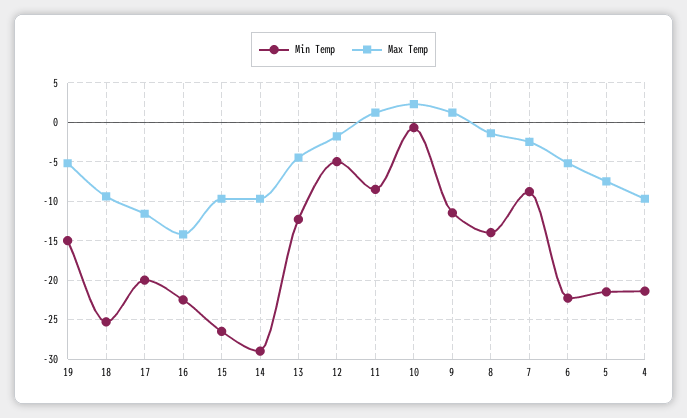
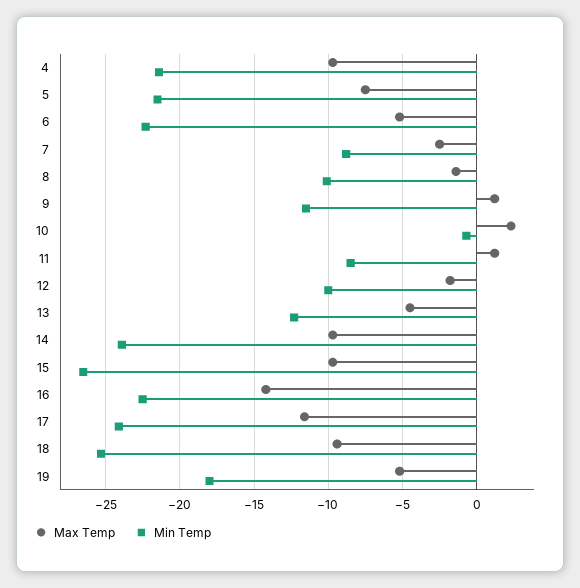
Min Temp, 19: -15 -> -18
Min Temp, 17: -20 -> -24
Min Temp, 14: -29 -> -24
Min Temp, 12: -5 -> -10
Min Temp, 8: -14 -> -10

